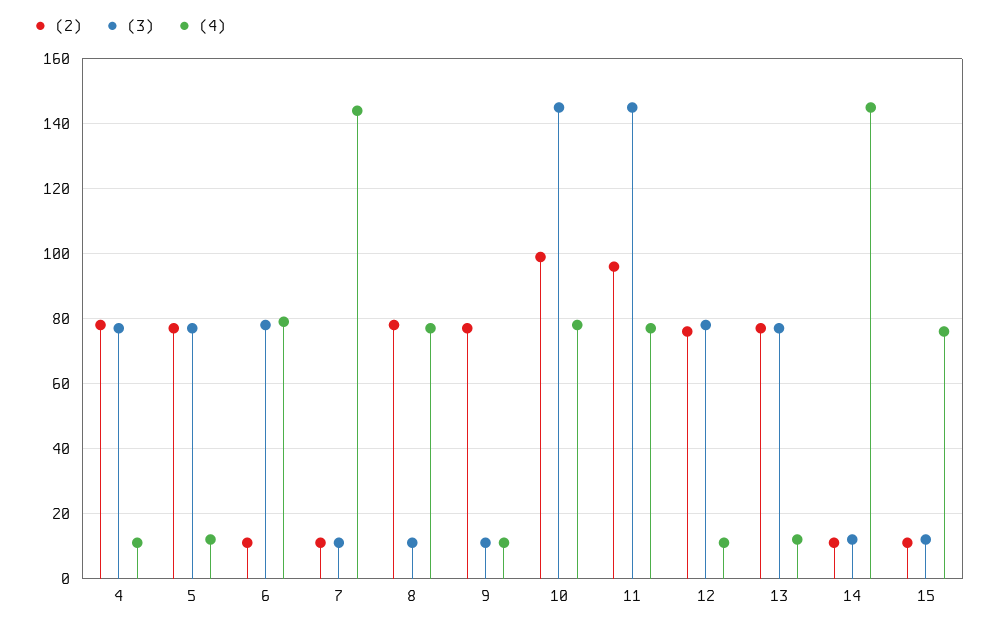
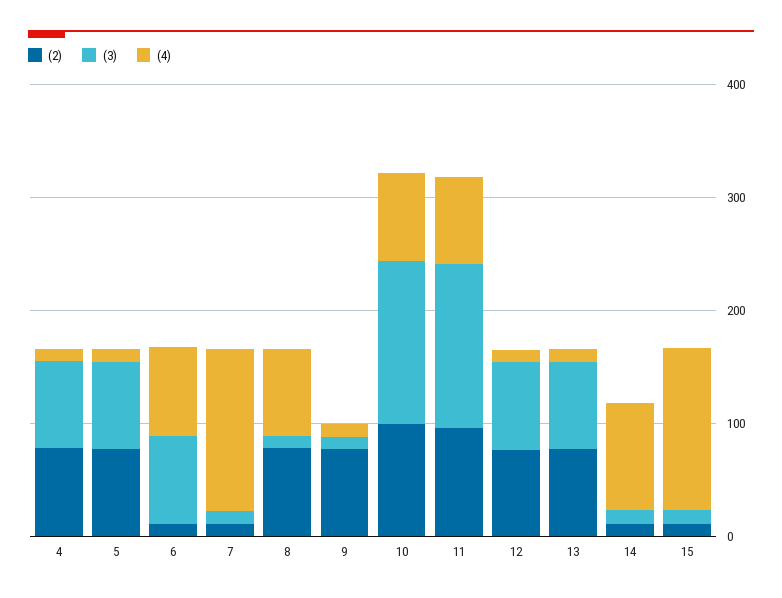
(4), 14: 145 -> 100
(4), 15: 75 -> 140

